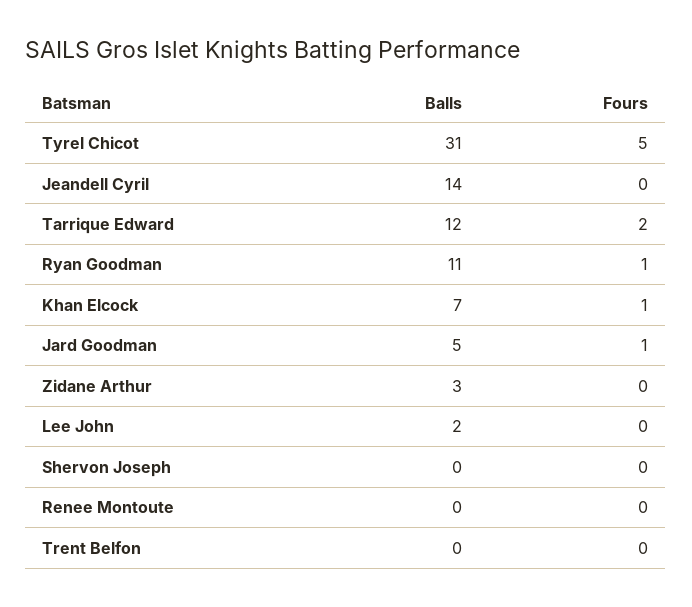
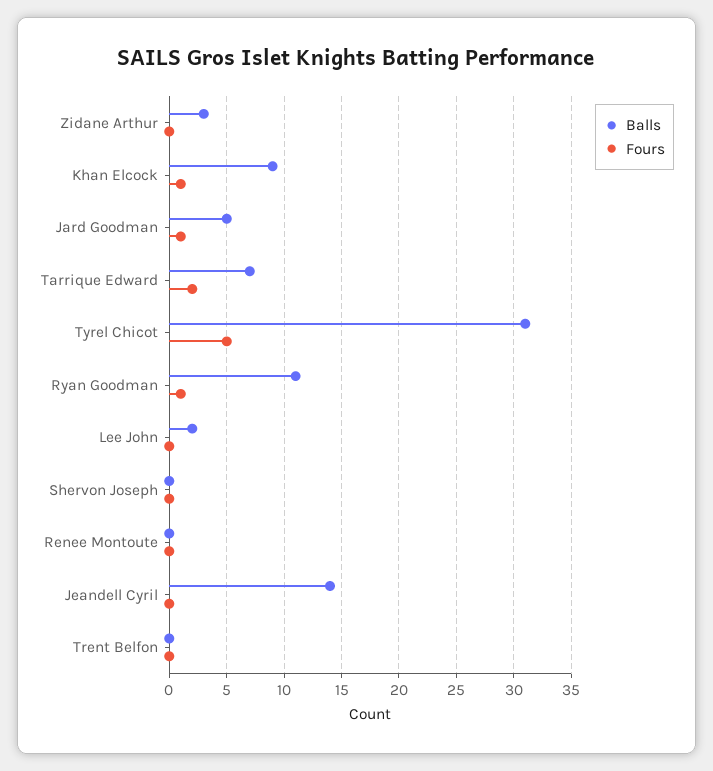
Balls, Tarrique Edward: 12 -> 7
Balls, Khan Elcock: 7 -> 9

